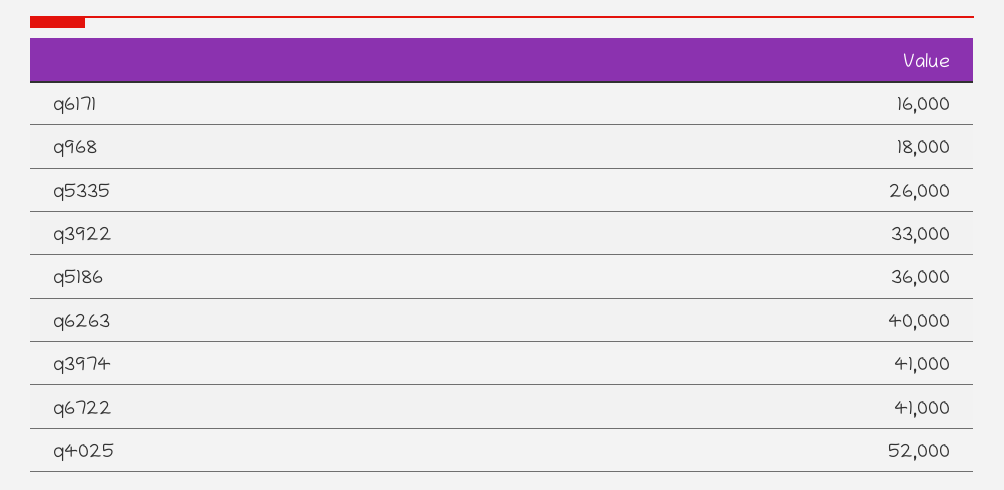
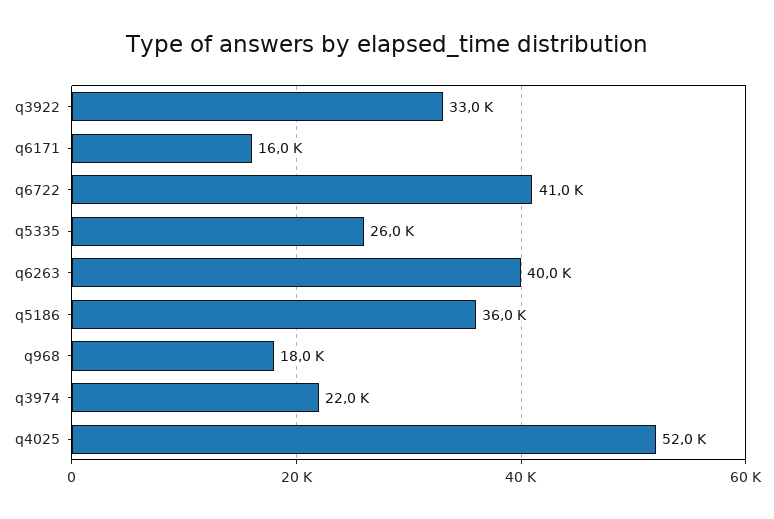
q3974: 41000 -> 22000

